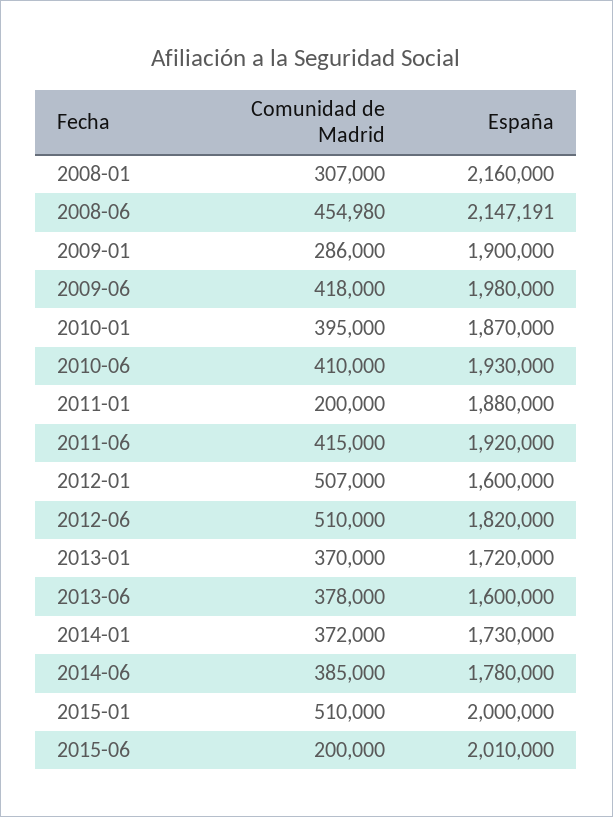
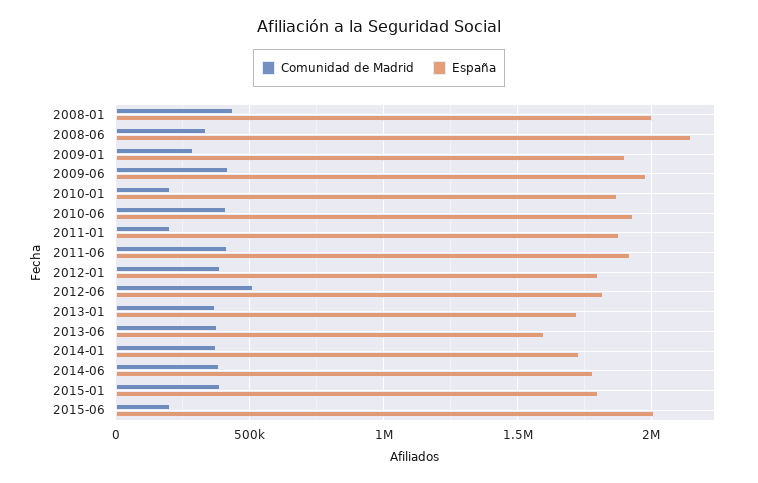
Comunidad de Madrid, 2008-01: 307000 -> 450000
España, 2008-01: 2160000 -> 2000000
Comunidad de Madrid, 2008-06: 454980 -> 350000
Comunidad de Madrid, 2010-01: 395000 -> 200000
Comunidad de Madrid, 2012-01: 507000 -> 400000
España, 2012-01: 1600000 -> 1800000
Comunidad de Madrid, 2015-01: 510000 -> 400000
España, 2015-01: 2000000 -> 1800000

